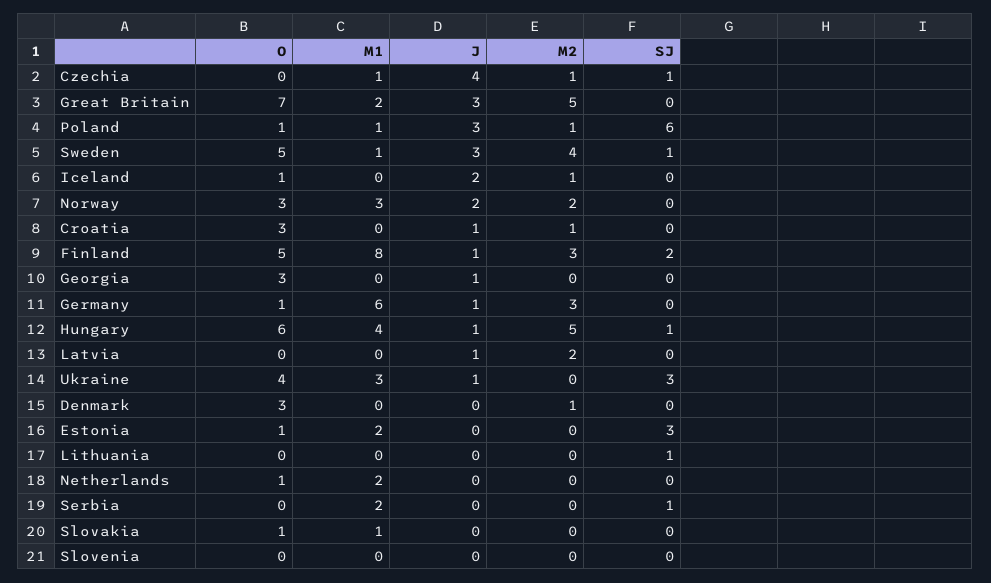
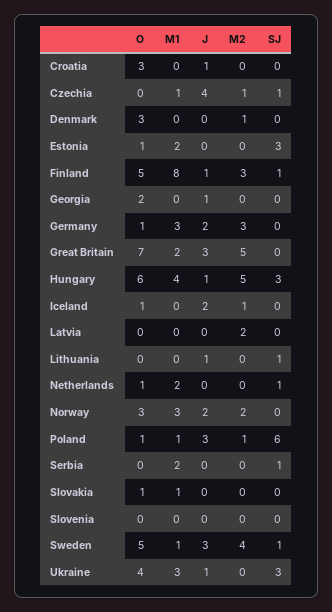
M2, Croatia: 1 -> 0
SJ, Finland: 2 -> 1
O, Georgia: 3 -> 2
M1, Germany: 6 -> 3
J, Germany: 1 -> 2
SJ, Hungary: 1 -> 3
J, Latvia: 1 -> 0
J, Lithuania: 0 -> 1
SJ, Netherlands: 0 -> 1

